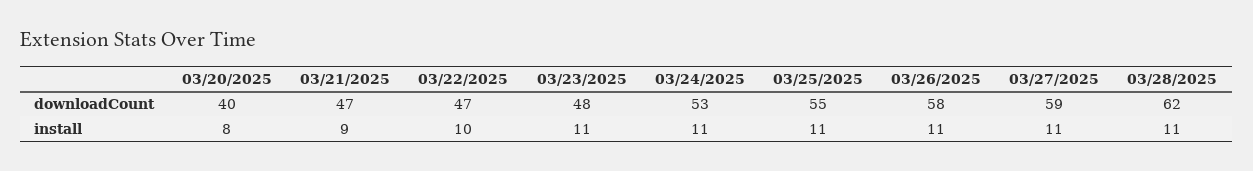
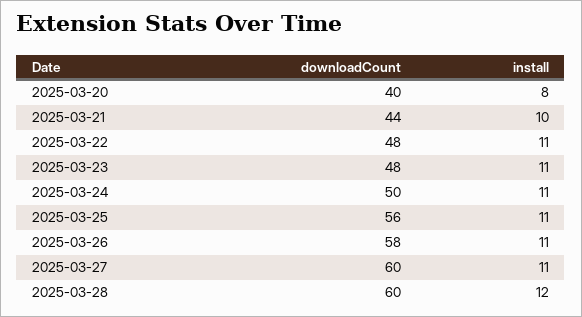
03/21/2025, downloadCount: 47 -> 44
03/22/2025, downloadCount: 47 -> 48
03/24/2025, downloadCount: 53 -> 50
03/25/2025, downloadCount: 55 -> 56
03/27/2025, downloadCount: 59 -> 60
03/28/2025, downloadCount: 62 -> 60
03/21/2025, install: 9 -> 10
03/22/2025, install: 10 -> 11
03/28/2025, install: 11 -> 12

